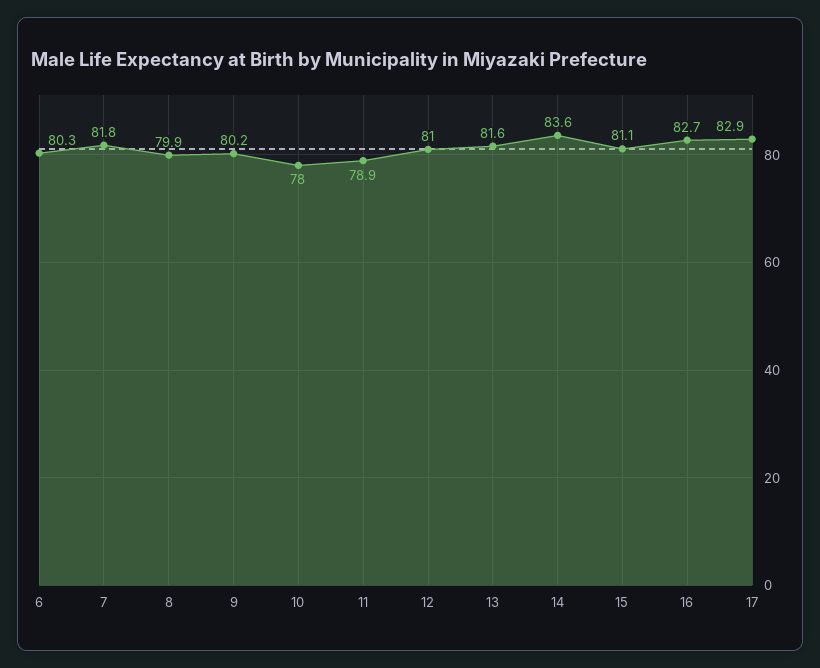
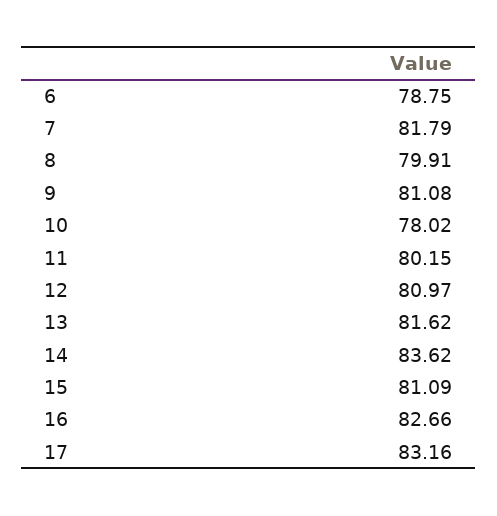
6: 80.3 -> 78.75
9: 80.2 -> 81.08
11: 78.9 -> 80.15
17: 82.9 -> 83.16

